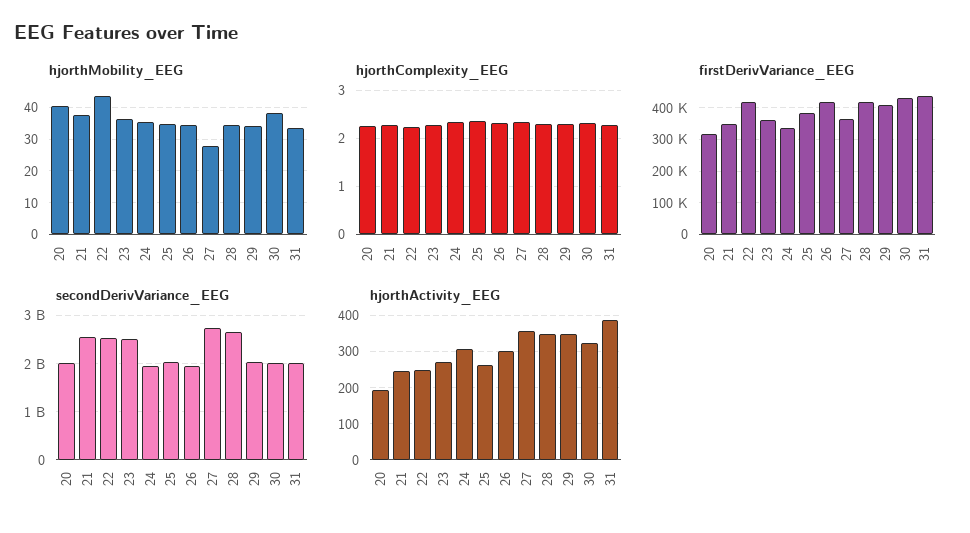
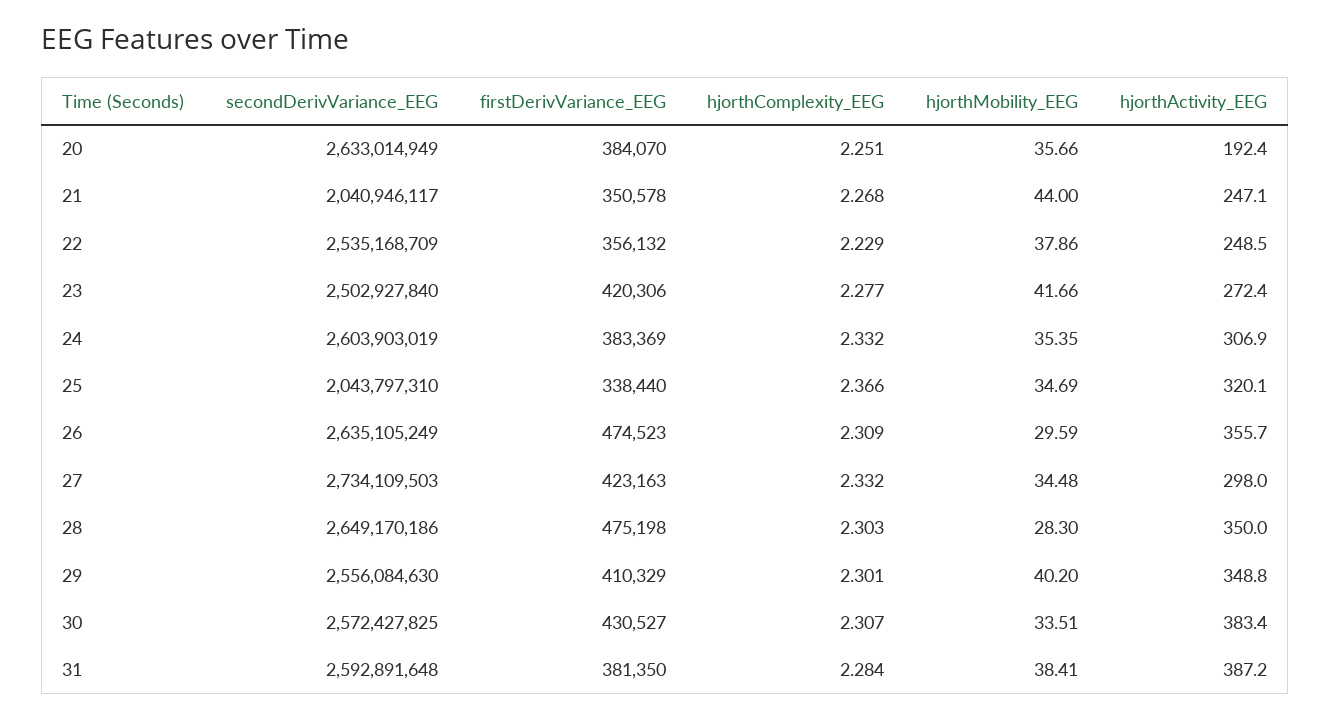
hjorthMobility_EEG, 20: 40 -> 35.66
hjorthMobility_EEG, 21: 38 -> 44
hjorthMobility_EEG, 22: 44 -> 37.86
hjorthMobility_EEG, 23: 36 -> 41.66
hjorthMobility_EEG, 26: 34 -> 29.59
hjorthMobility_EEG, 27: 28 -> 34.48
hjorthMobility_EEG, 28: 34 -> 28.3
hjorthMobility_EEG, 29: 34 -> 40.2
hjorthMobility_EEG, 30: 38 -> 33.51
hjorthMobility_EEG, 31: 34 -> 38.41
firstDerivVariance_EEG, 20: 320000 -> 384070
firstDerivVariance_EEG, 22: 420000 -> 356132
firstDerivVariance_EEG, 23: 360000 -> 420306
firstDerivVariance_EEG, 24: 340000 -> 383369
firstDerivVariance_EEG, 25: 380000 -> 338440
firstDerivVariance_EEG, 26: 420000 -> 474523
firstDerivVariance_EEG, 27: 360000 -> 423163
firstDerivVariance_EEG, 28: 420000 -> 475198
firstDerivVariance_EEG, 31: 440000 -> 381350
secondDerivVariance_EEG, 20: 2000000000 -> 2633014949
secondDerivVariance_EEG, 21: 2600000000 -> 2040946117
secondDerivVariance_EEG, 24: 2000000000 -> 2603903019
secondDerivVariance_EEG, 26: 2000000000 -> 2635105249
secondDerivVariance_EEG, 29: 2000000000 -> 2556084630
secondDerivVariance_EEG, 30: 2000000000 -> 2572427825
secondDerivVariance_EEG, 31: 2000000000 -> 2592891648
hjorthActivity_EEG, 25: 260 -> 320.1
hjorthActivity_EEG, 26: 300 -> 355.7
hjorthActivity_EEG, 27: 360 -> 298
hjorthActivity_EEG, 30: 320 -> 383.4

